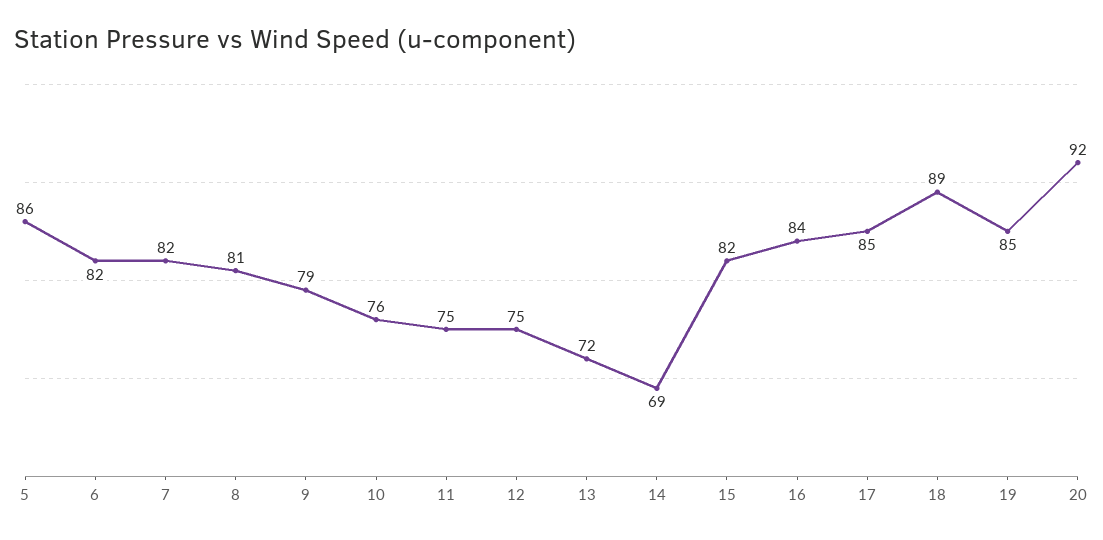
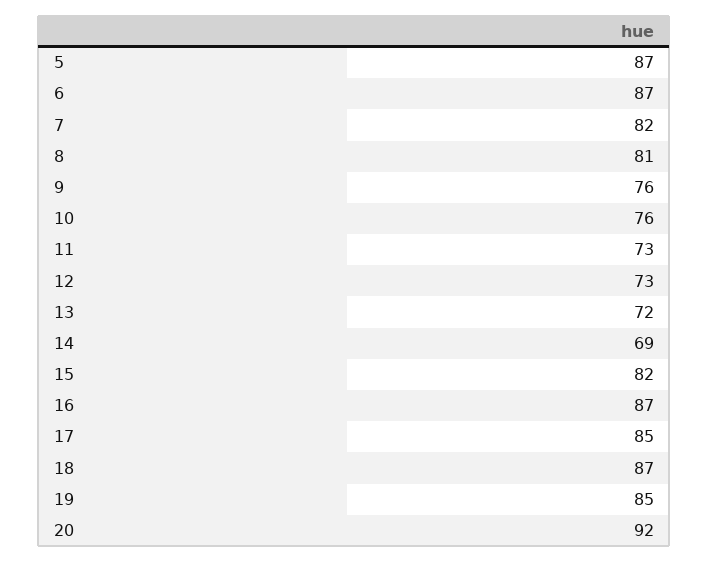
5: 86 -> 87
6: 82 -> 87
9: 79 -> 76
11: 75 -> 73
12: 75 -> 73
16: 84 -> 87
18: 89 -> 87

